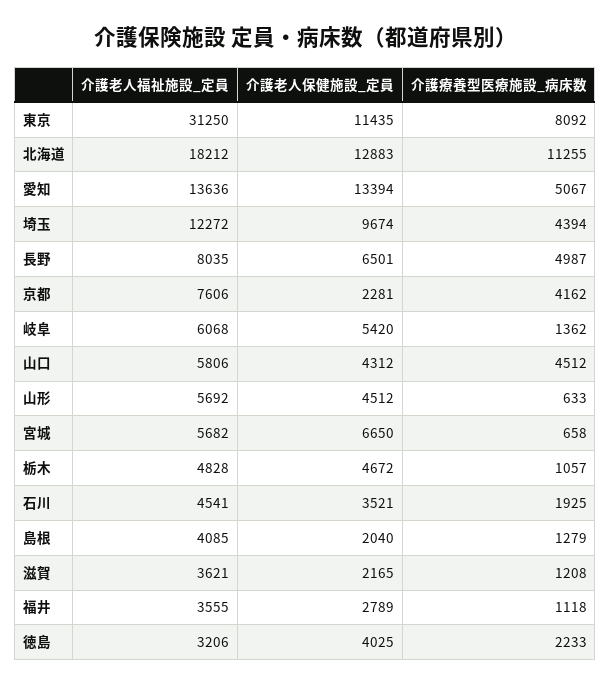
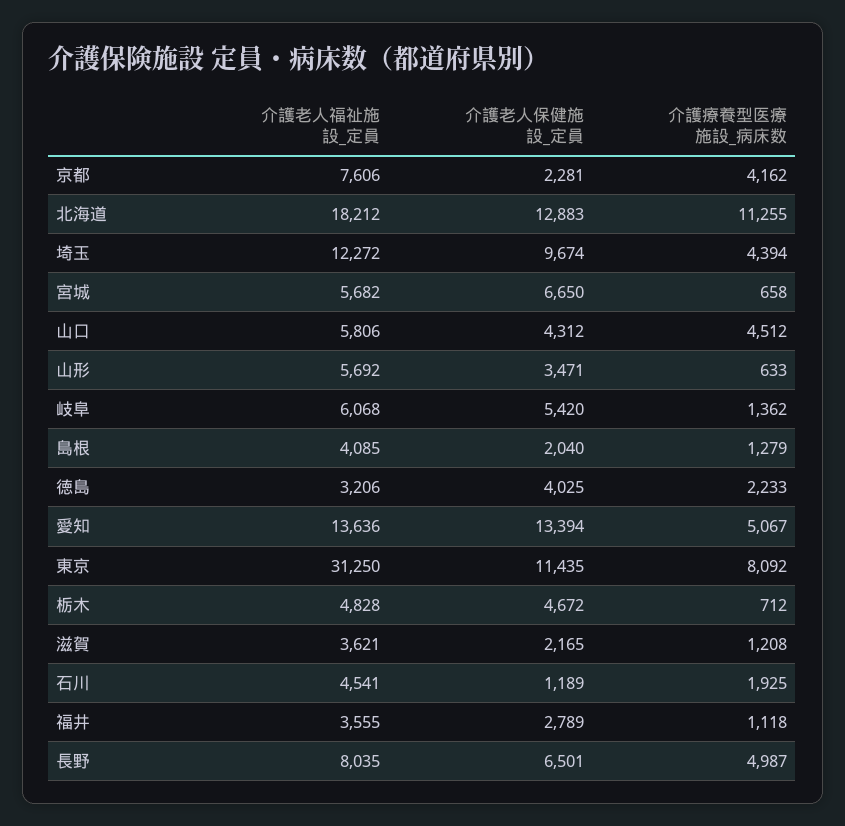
介護老人保健施設_定員, 山形: 4512 -> 3471
介護療養型医療施設_病床数, 栃木: 1057 -> 712
介護老人保健施設_定員, 石川: 3521 -> 1189

